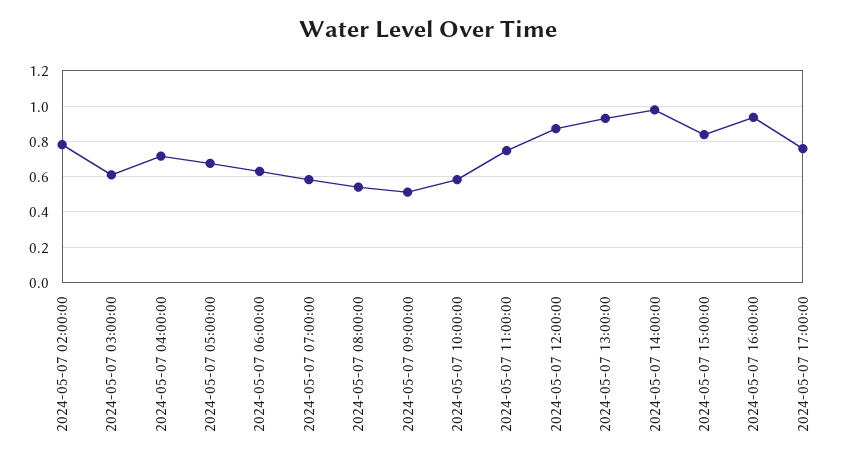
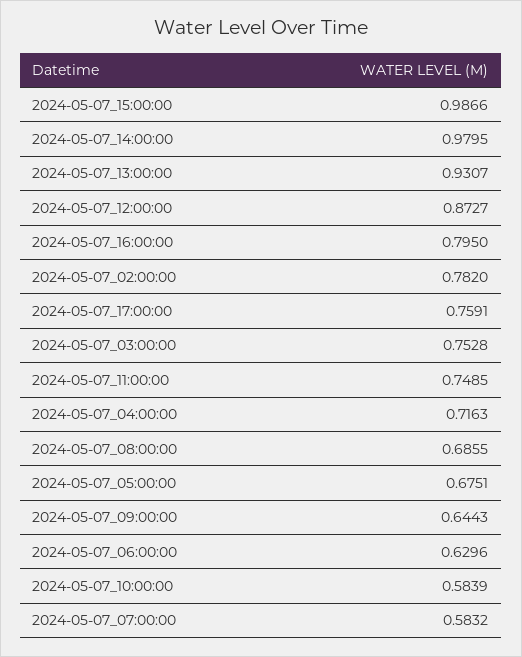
2024-05-07 03:00:00: 0.6 -> 0.7528
2024-05-07 08:00:00: 0.55 -> 0.6855
2024-05-07 09:00:00: 0.5 -> 0.6443
2024-05-07 15:00:00: 0.85 -> 0.9866
2024-05-07 16:00:00: 0.95 -> 0.795

